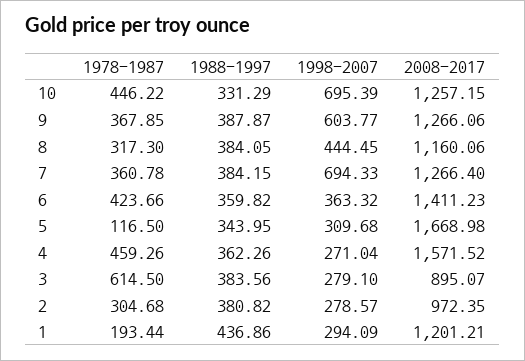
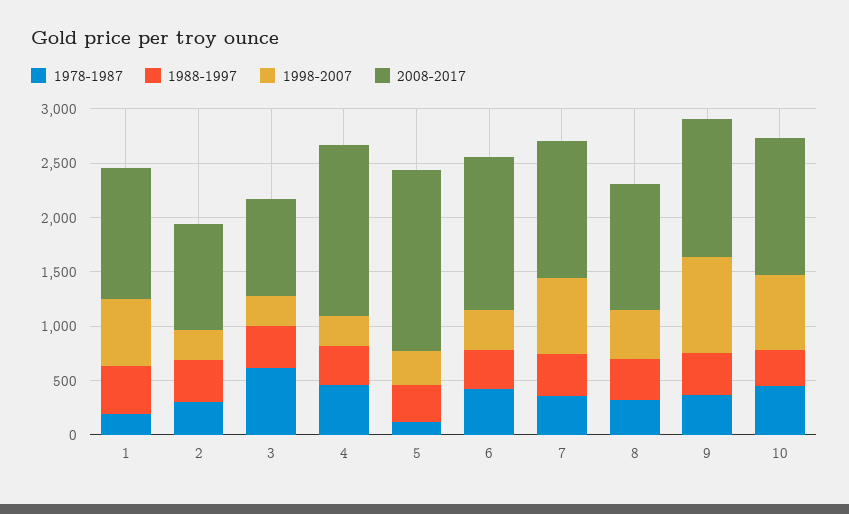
1998-2007, 9: 603.77 -> 900
1998-2007, 1: 294.09 -> 600

